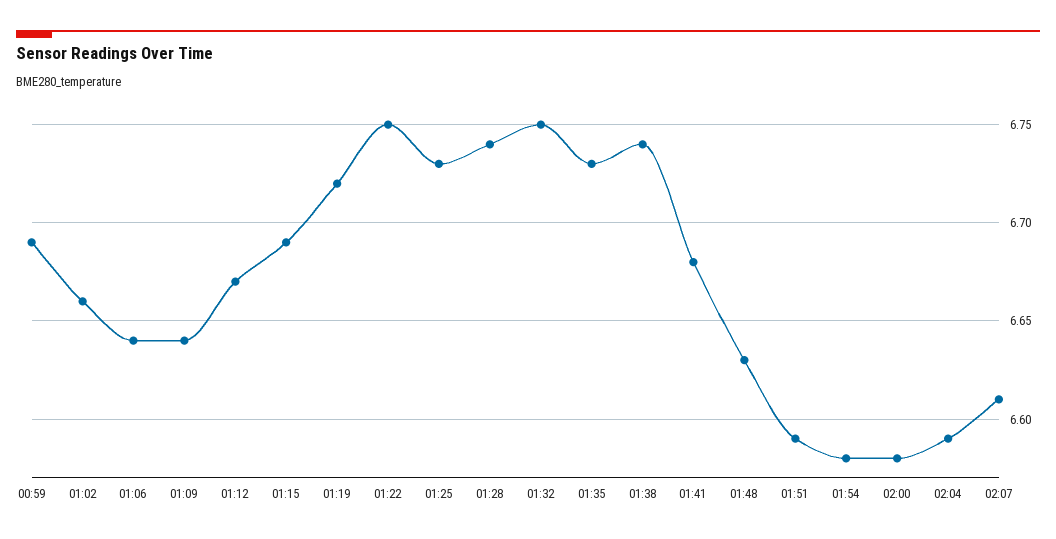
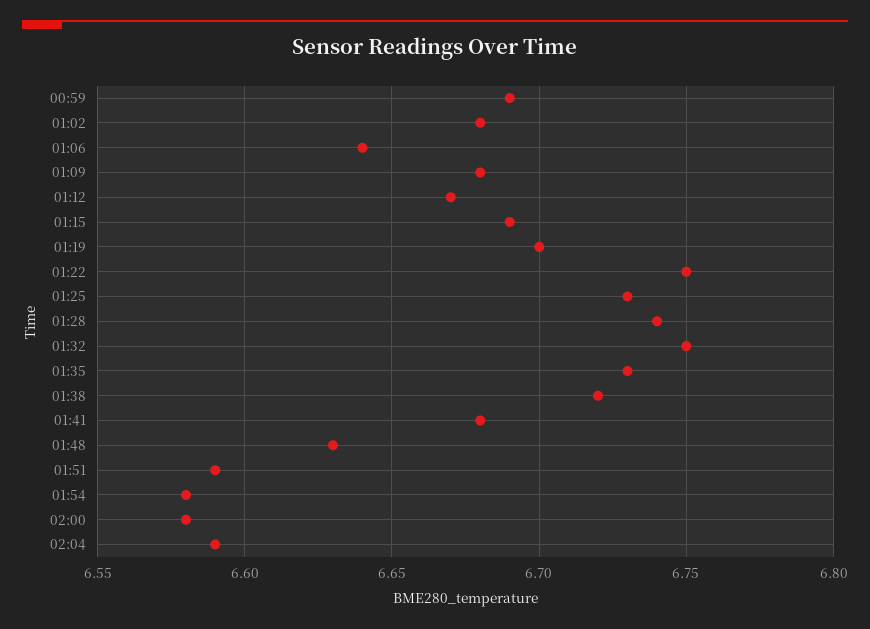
01:02: 6.66 -> 6.68
01:09: 6.64 -> 6.68
01:19: 6.72 -> 6.7
01:38: 6.74 -> 6.72
02:07: 6.61 -> none

